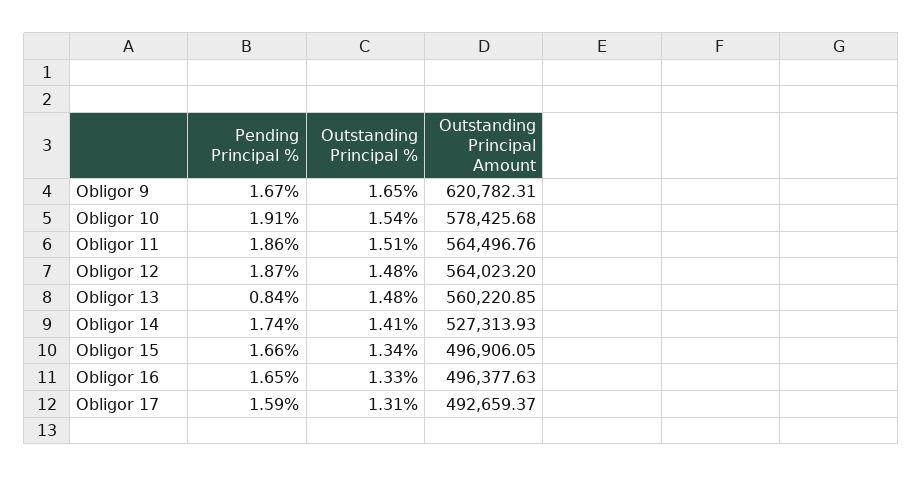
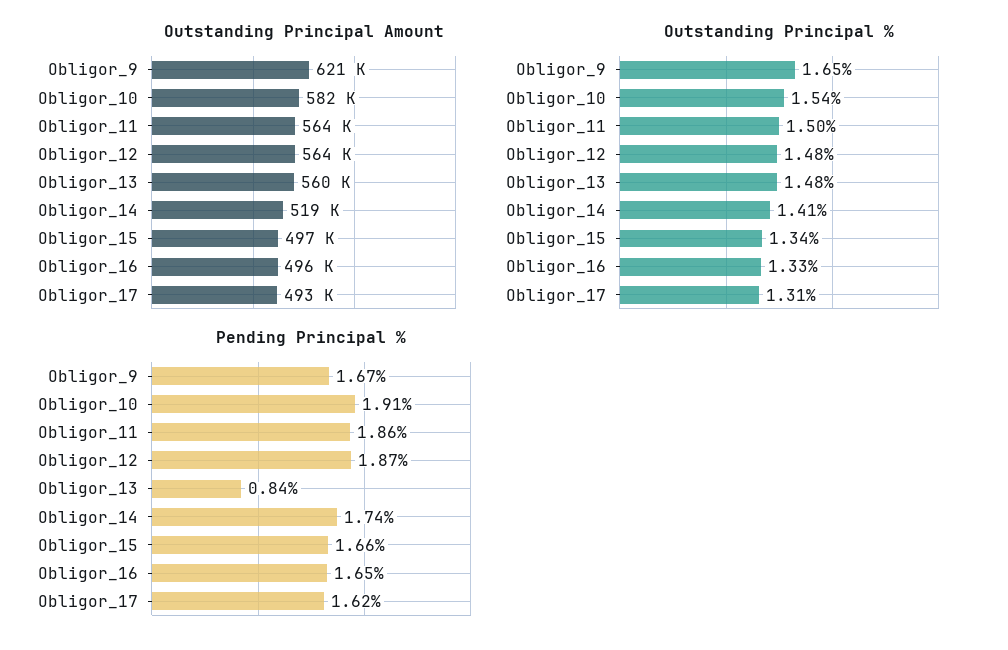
Outstanding Principal Amount, Obligor 10: 578425.68 -> 582000
Outstanding Principal %, Obligor 11: 1.51 -> 1.5
Outstanding Principal Amount, Obligor 14: 527313.93 -> 519000
Pending Principal %, Obligor 17: 1.59 -> 1.62

